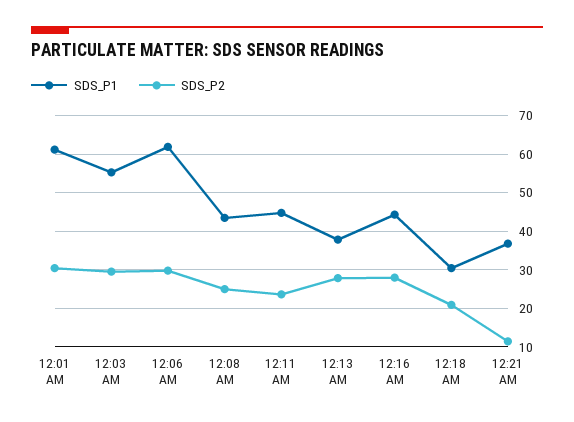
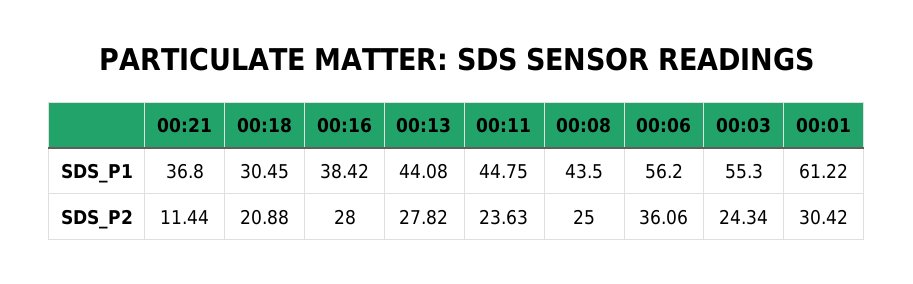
SDS_P2, 12:03 AM: 30 -> 24.34
SDS_P1, 12:06 AM: 62 -> 56.2
SDS_P2, 12:06 AM: 30 -> 36.06
SDS_P1, 12:13 AM: 38 -> 44.08
SDS_P1, 12:16 AM: 44 -> 38.42

